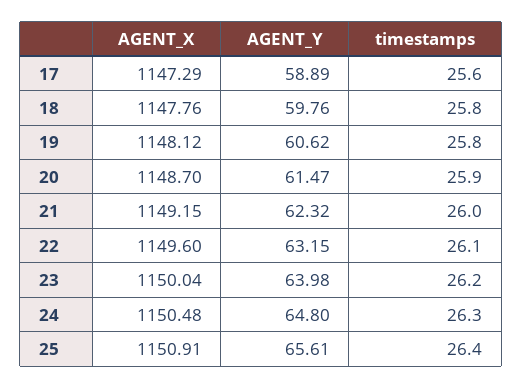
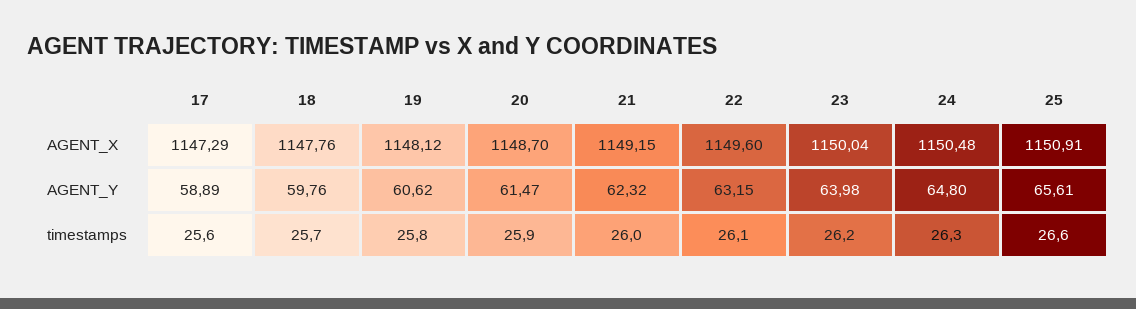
timestamps, 18: 25.8 -> 25.7
timestamps, 25: 26.4 -> 26.6

